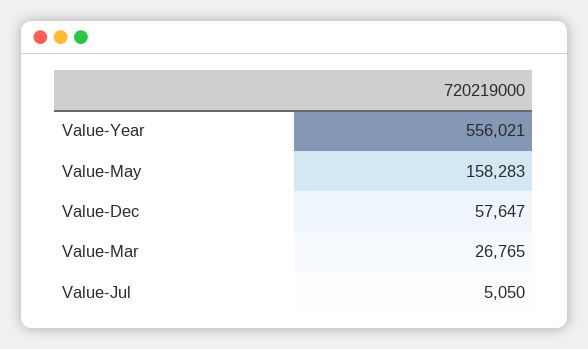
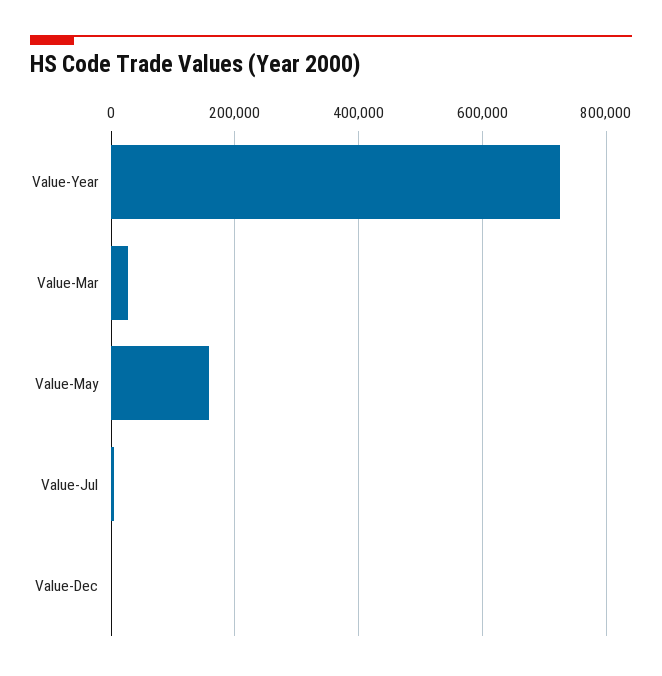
Value-Year: 556021 -> 720000
Value-Dec: 57647 -> 0

